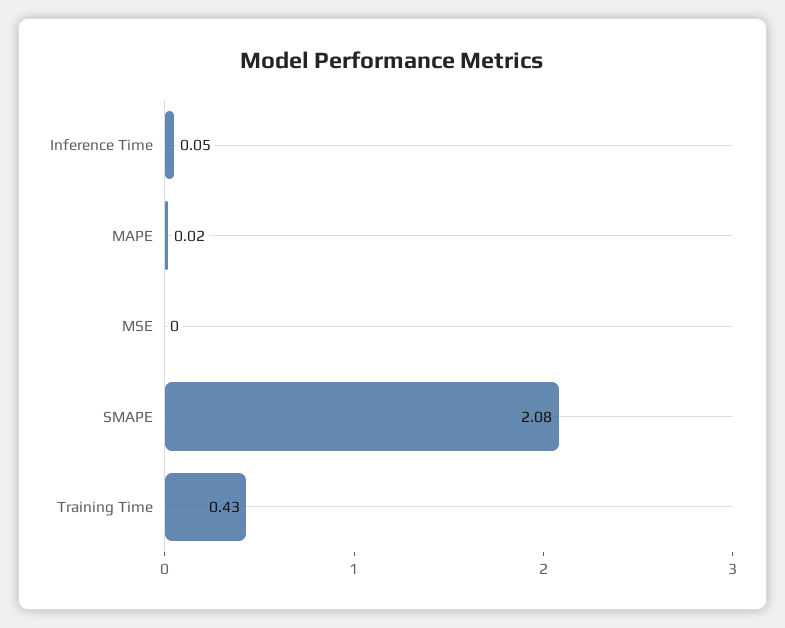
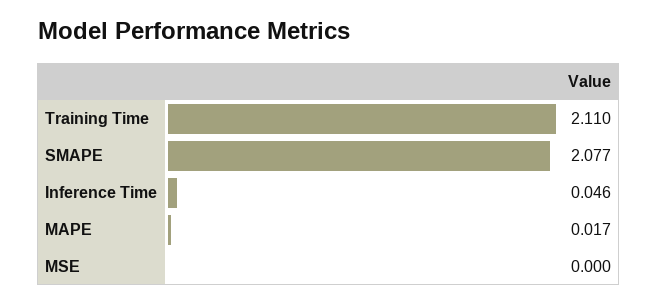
Training Time: 0.43 -> 2.11

